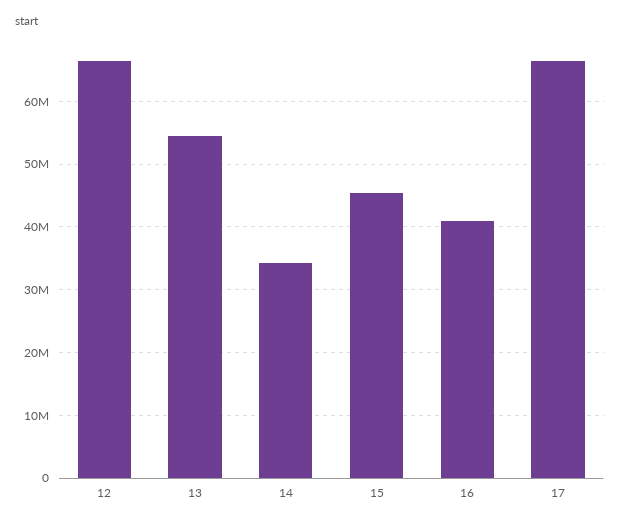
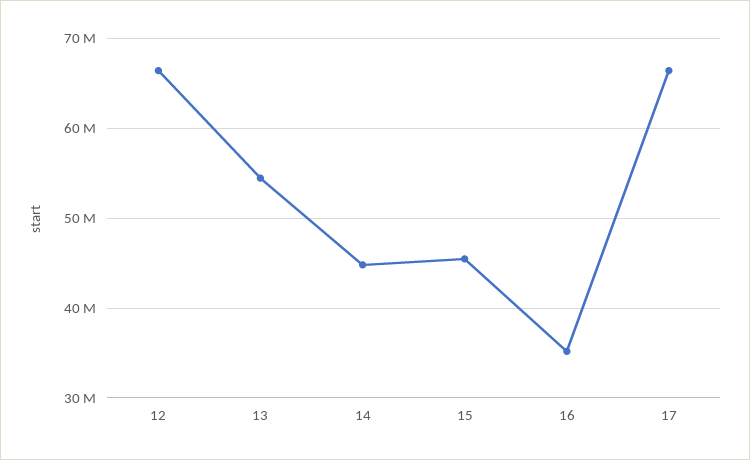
14: 34000000 -> 45000000
16: 41000000 -> 35000000

